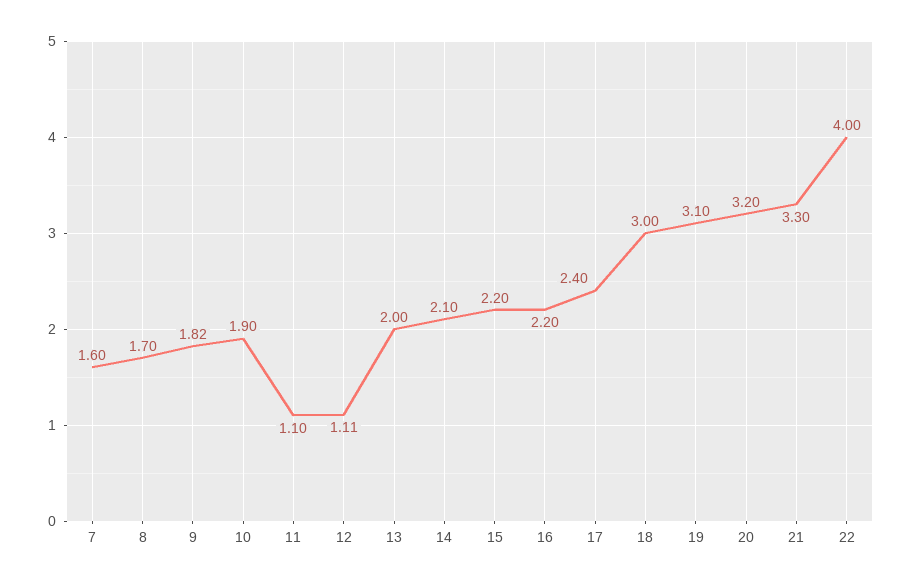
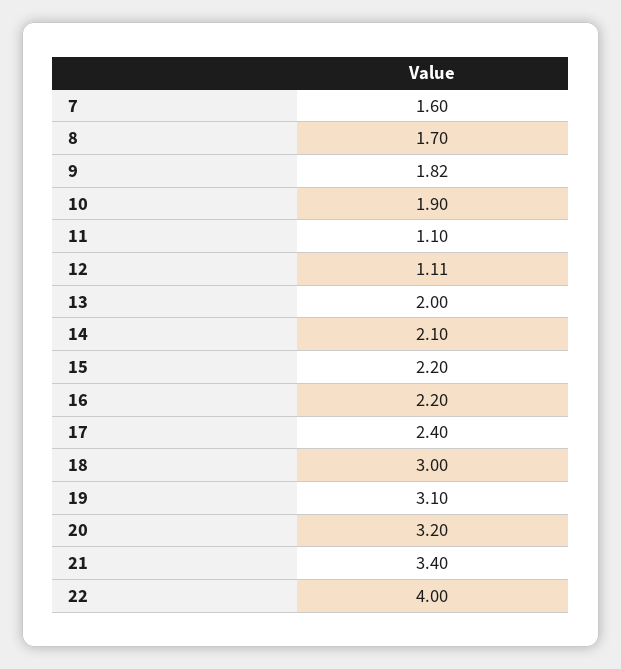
21: 3.3 -> 3.4

